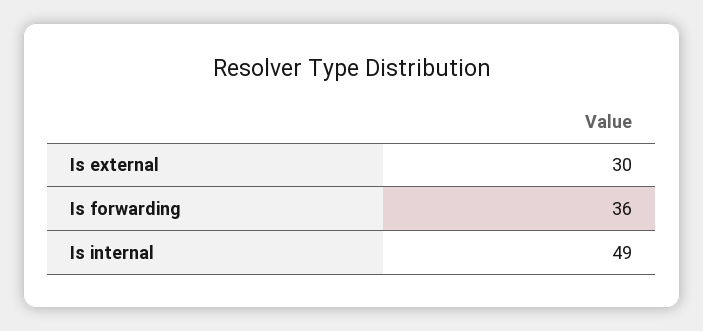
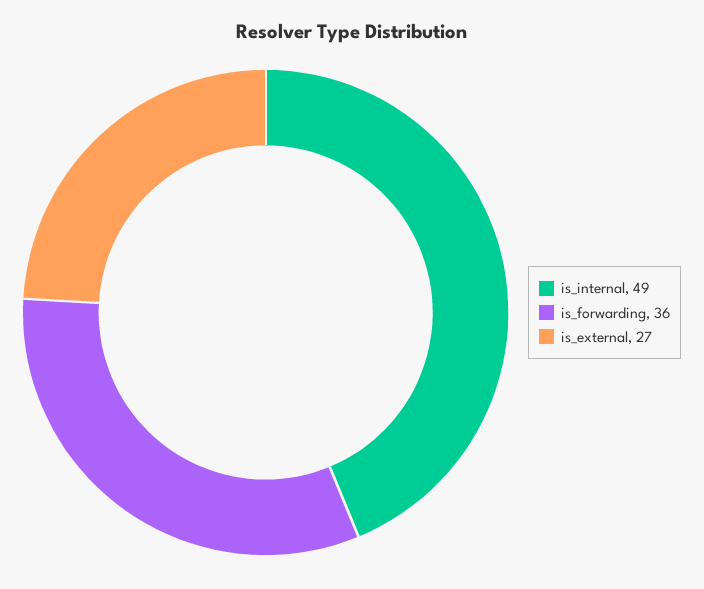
Is external: 30 -> 27

